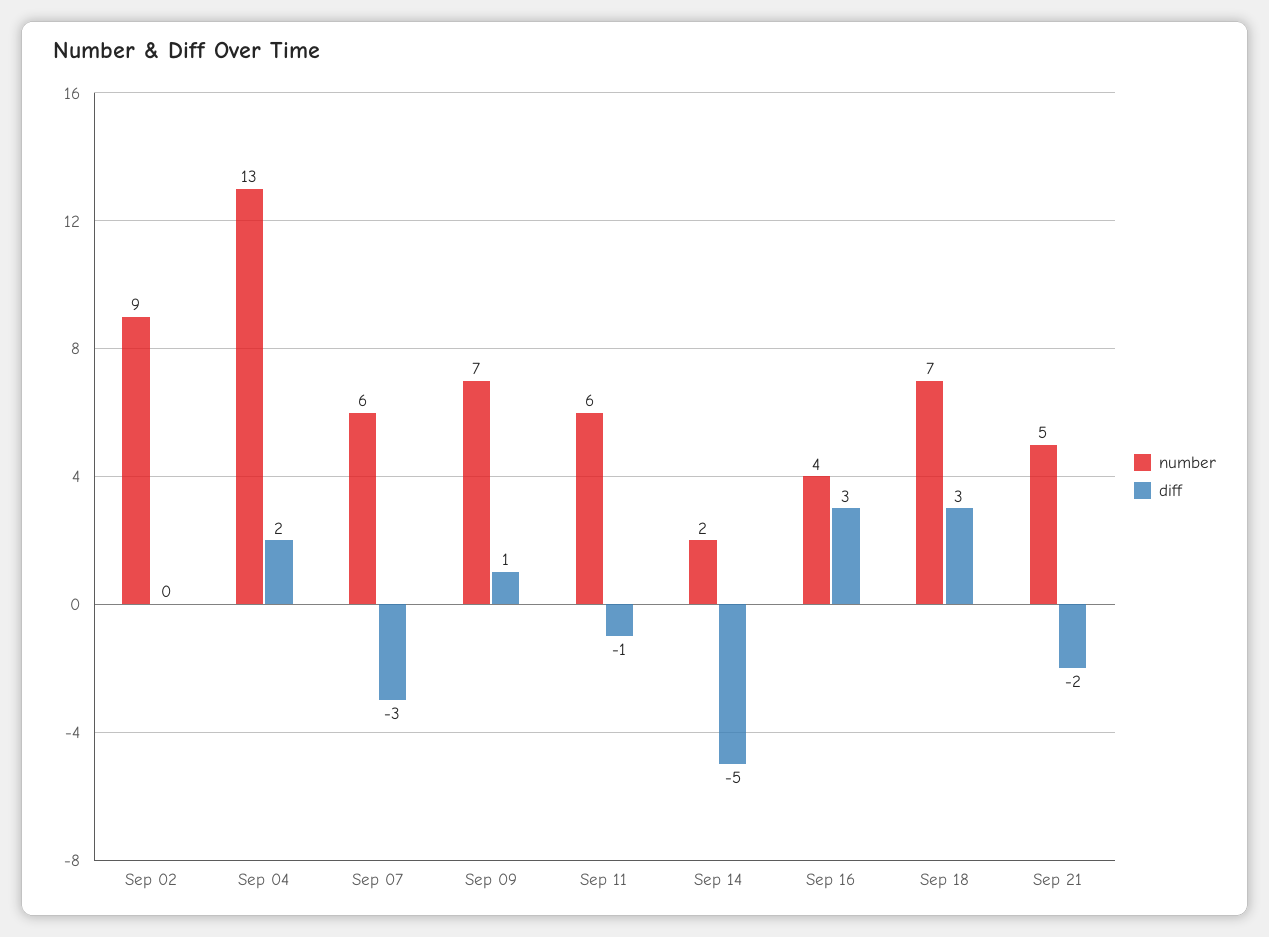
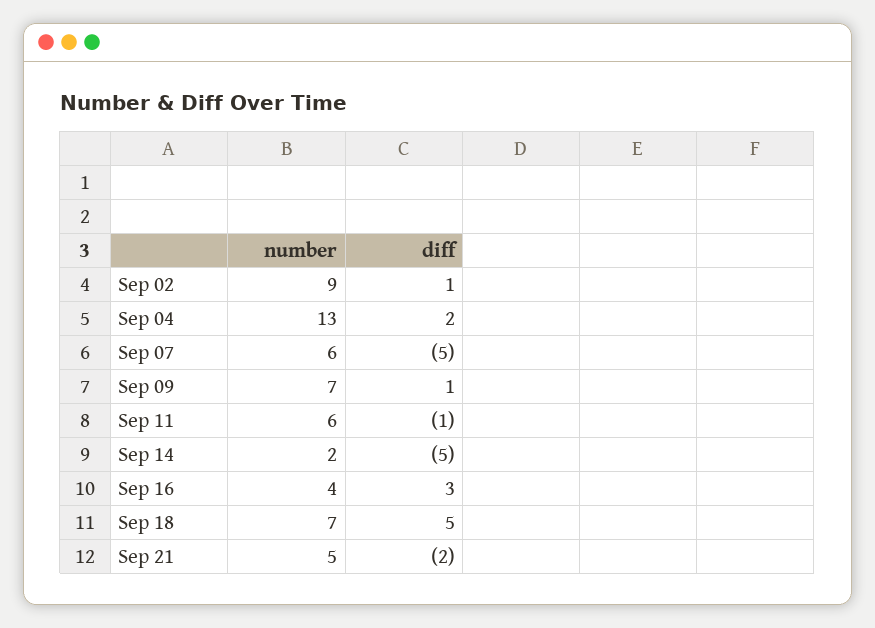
diff, Sep 02: 0 -> 1
diff, Sep 07: -3 -> -5
diff, Sep 18: 3 -> 5

